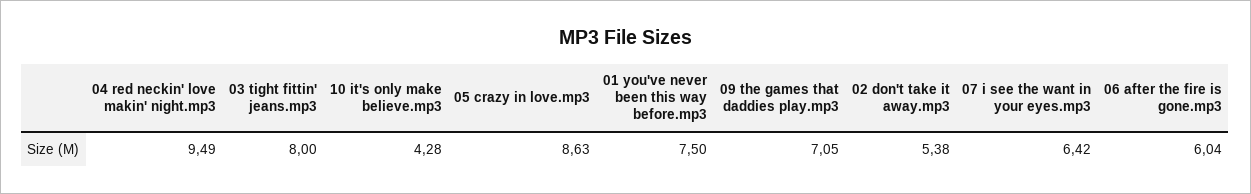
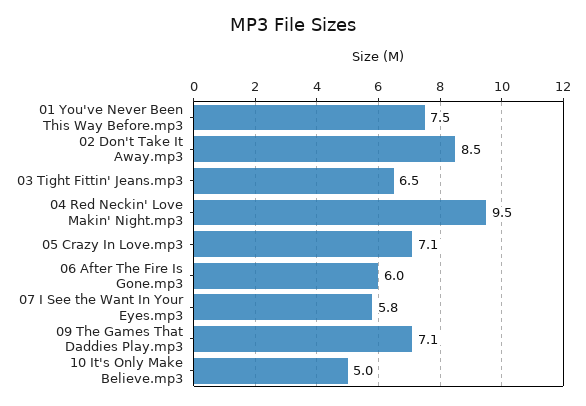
03 tight fittin' jeans.mp3: 8 -> 6.5
10 it's only make believe.mp3: 4.28 -> 5
05 crazy in love.mp3: 8.63 -> 7.1
02 don't take it away.mp3: 5.38 -> 8.5
07 i see the want in your eyes.mp3: 6.42 -> 5.8

